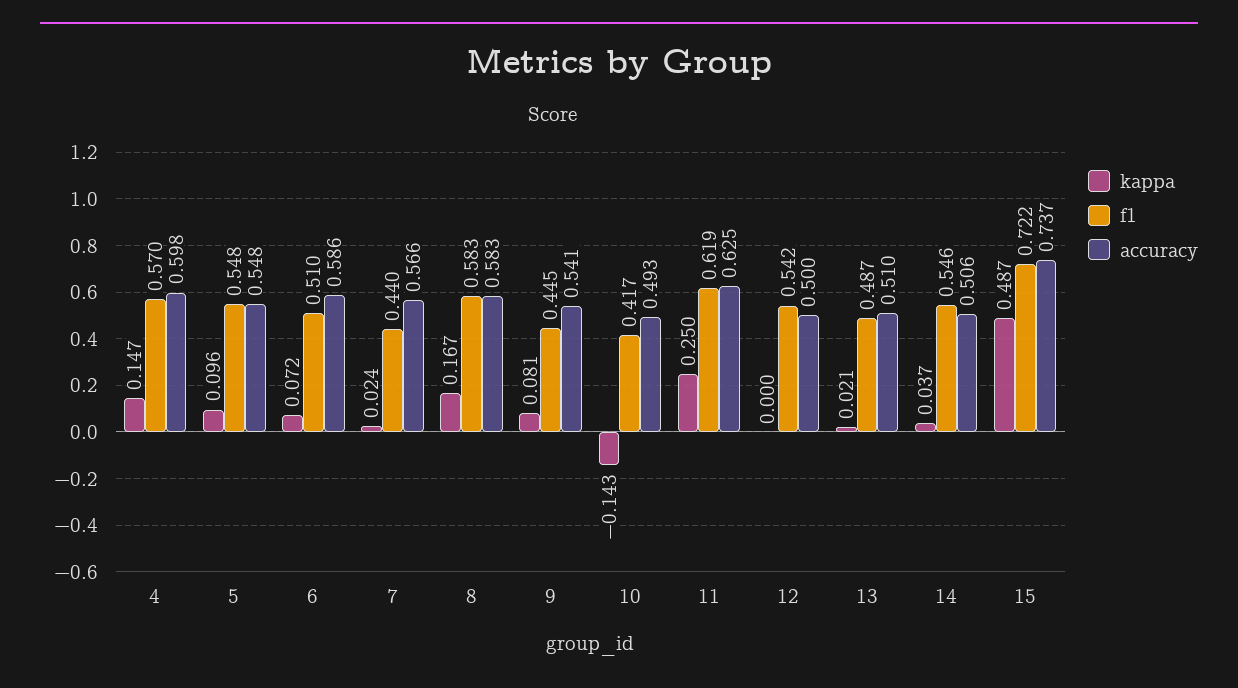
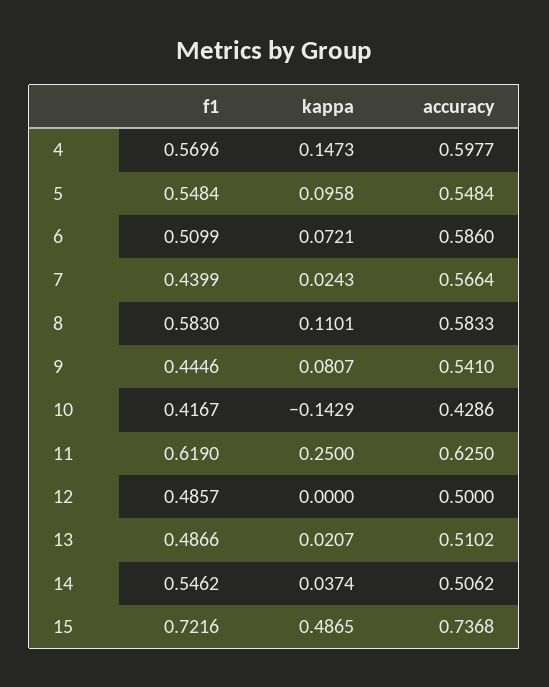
kappa, 8: 0.167 -> 0.1101
accuracy, 10: 0.493 -> 0.4286
f1, 12: 0.542 -> 0.4857

